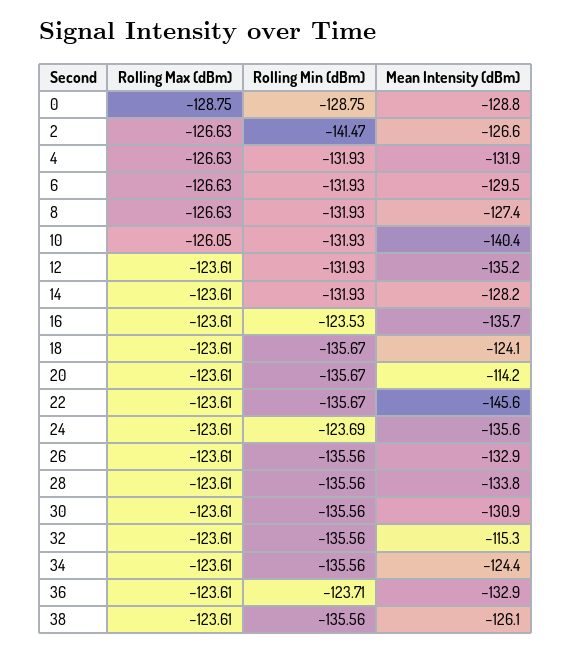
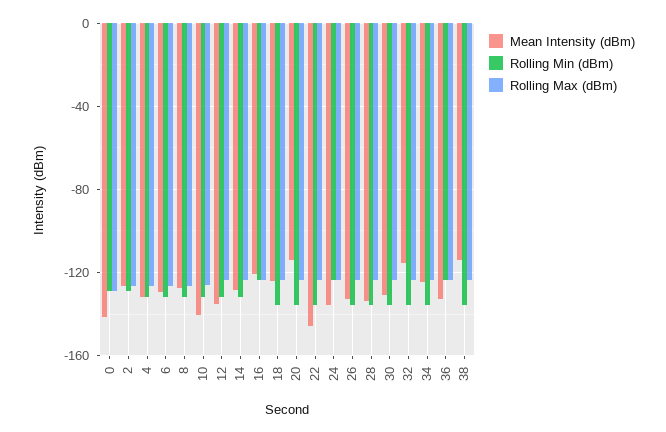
Mean Intensity (dBm), 0: -128.8 -> -140
Rolling Min (dBm), 2: -141.47 -> -130
Mean Intensity (dBm), 16: -135.7 -> -120
Mean Intensity (dBm), 38: -126.1 -> -115

